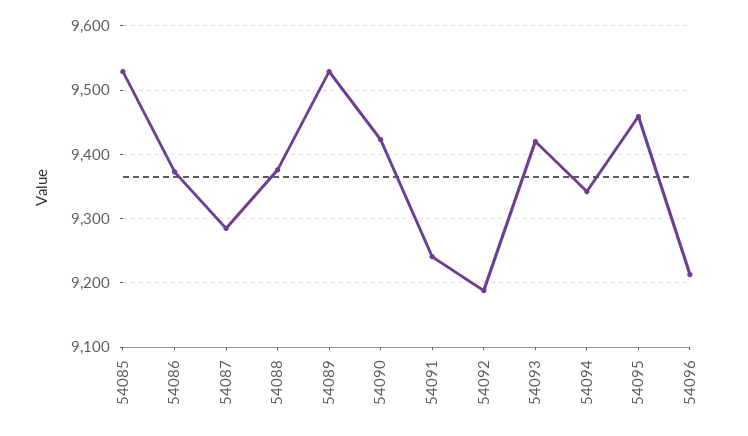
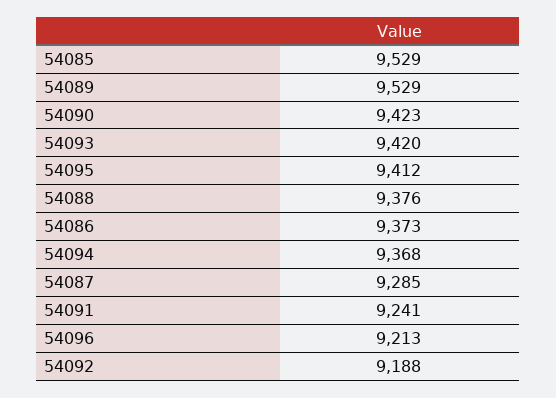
54094: 9340 -> 9368
54095: 9460 -> 9412

